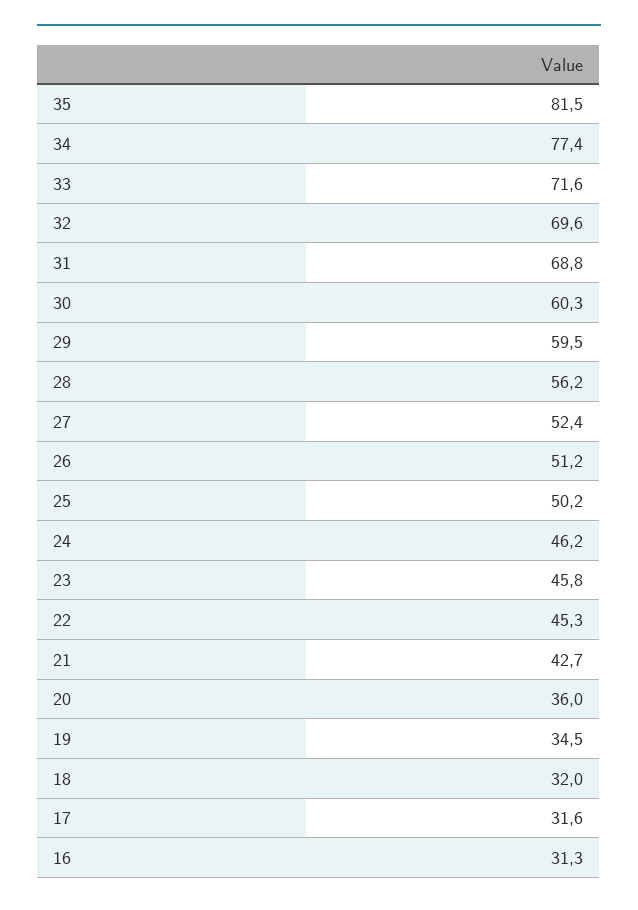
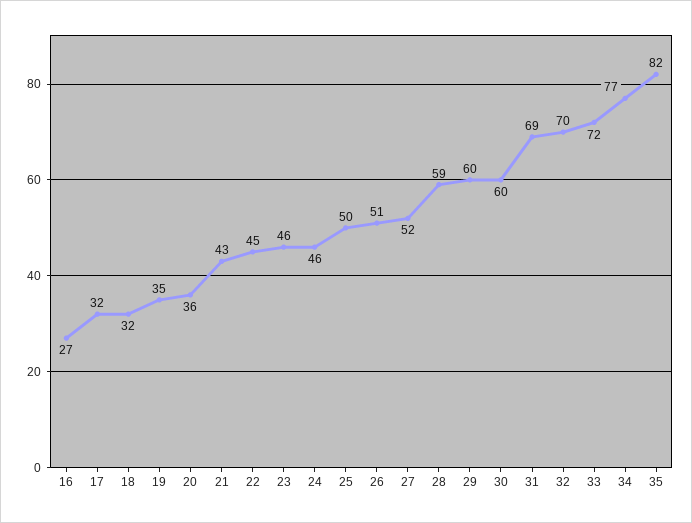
28: 56.2 -> 59
16: 31.3 -> 27

